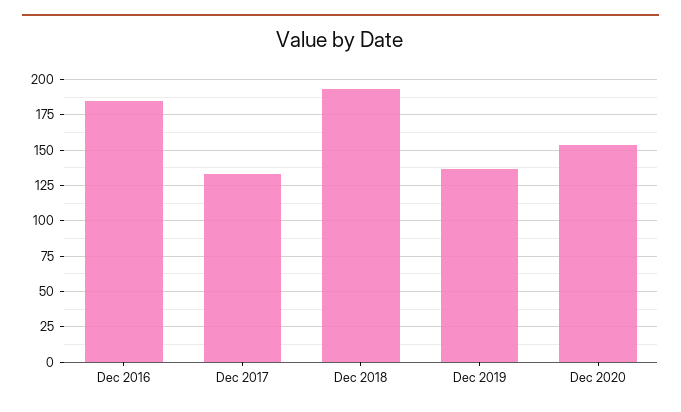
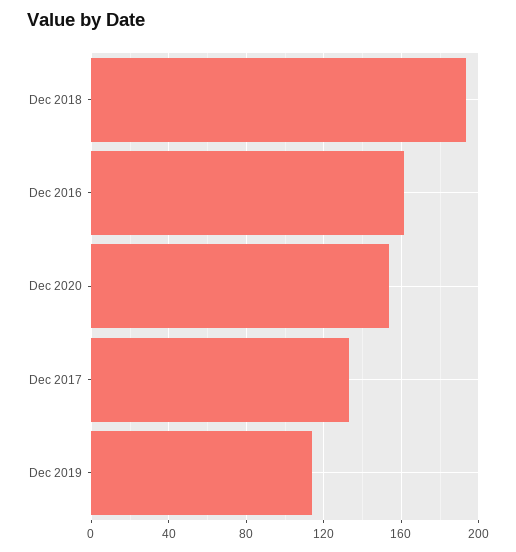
Dec 2016: 185 -> 160
Dec 2019: 135 -> 115

